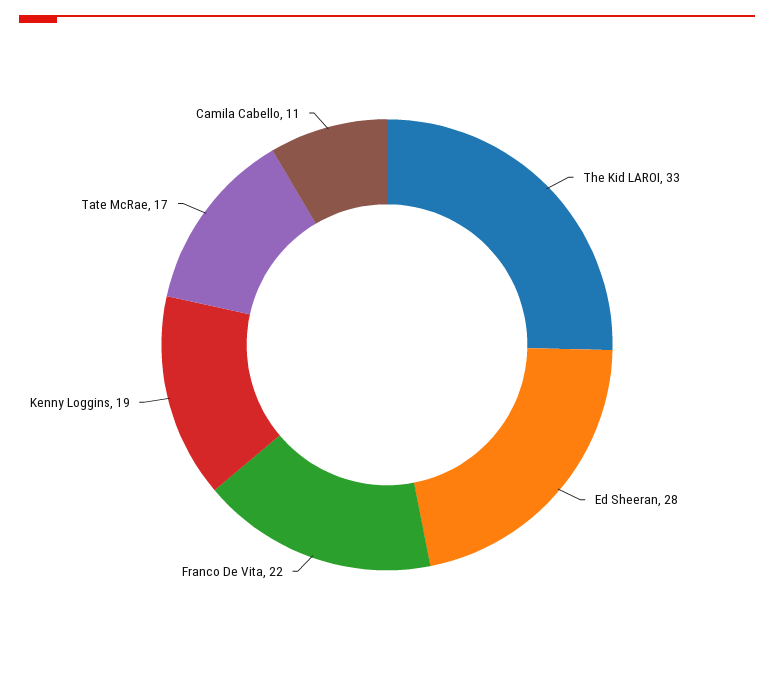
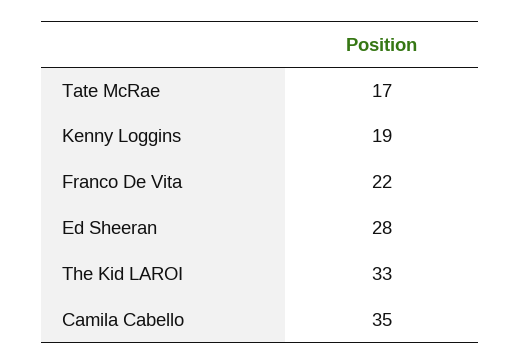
Camila Cabello: 11 -> 35

